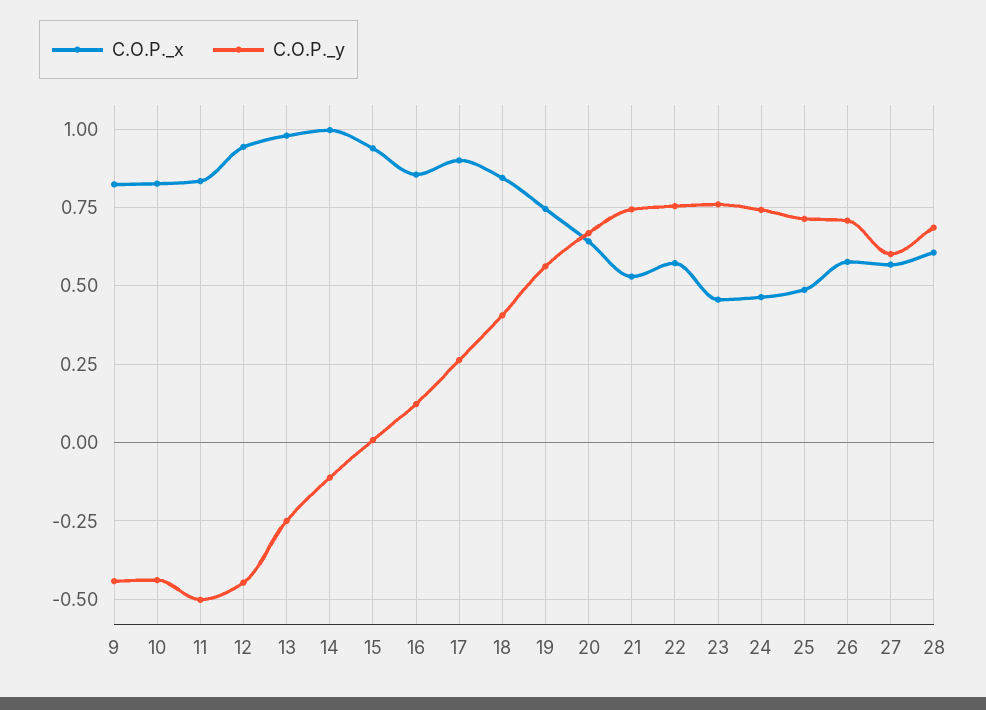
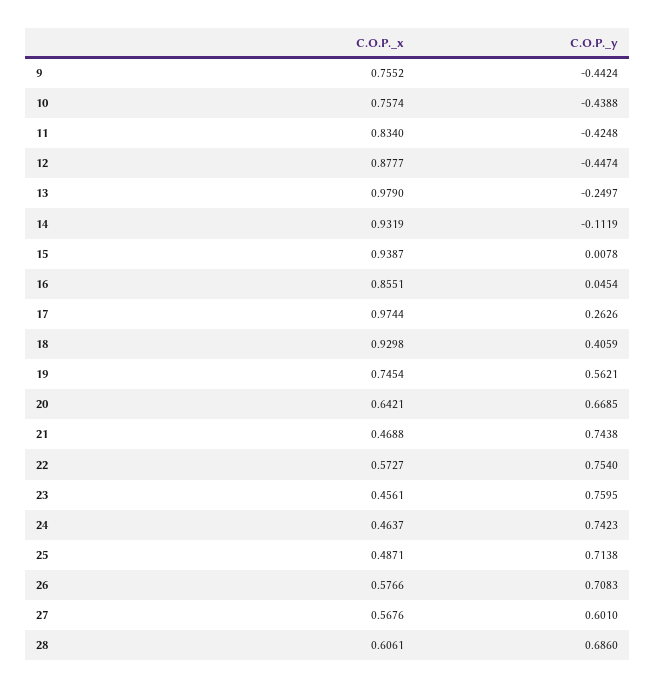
C.O.P._x, 9: 0.825 -> 0.7552
C.O.P._x, 10: 0.825 -> 0.7574
C.O.P._y, 11: -0.5 -> -0.4248
C.O.P._x, 12: 0.95 -> 0.8777
C.O.P._x, 14: 1 -> 0.9319
C.O.P._y, 16: 0.125 -> 0.0454
C.O.P._x, 17: 0.9 -> 0.9744
C.O.P._x, 18: 0.85 -> 0.9298
C.O.P._x, 21: 0.525 -> 0.4688

